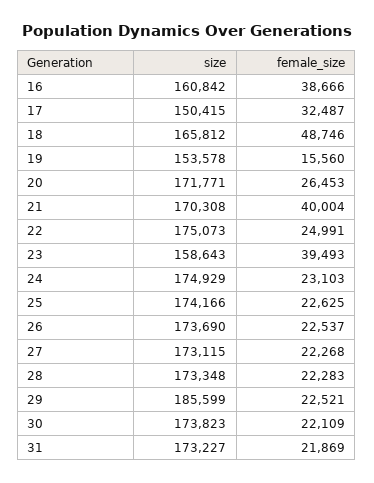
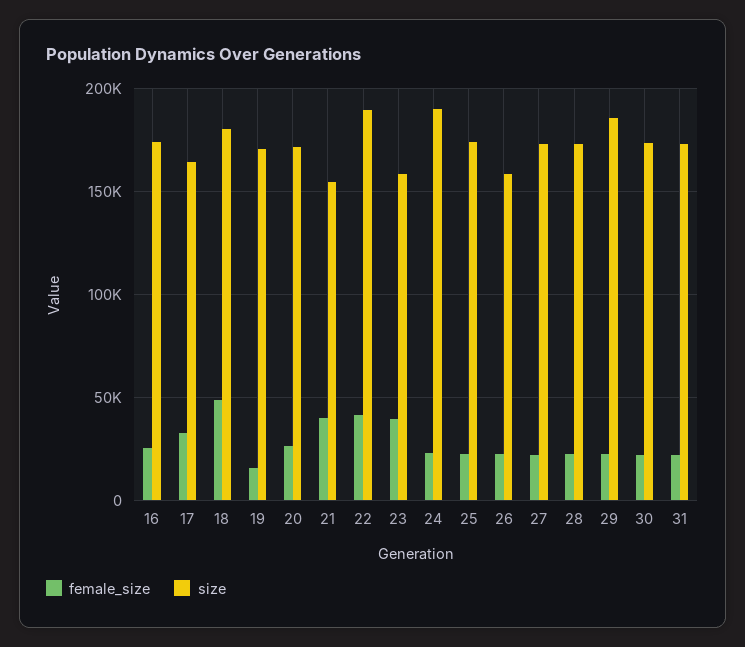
size, 16: 160842 -> 175000
female_size, 16: 38666 -> 25000
size, 17: 150415 -> 165000
size, 18: 165812 -> 180000
size, 19: 153578 -> 170000
size, 21: 170308 -> 155000
size, 22: 175073 -> 190000
female_size, 22: 24991 -> 40000
size, 24: 174929 -> 190000
size, 26: 173690 -> 160000

